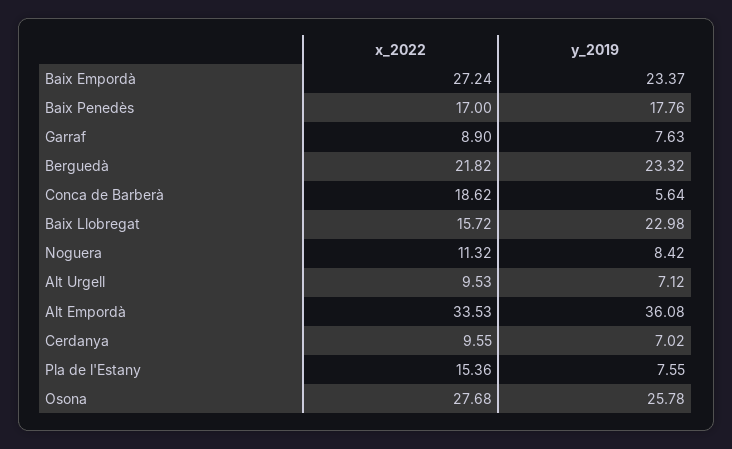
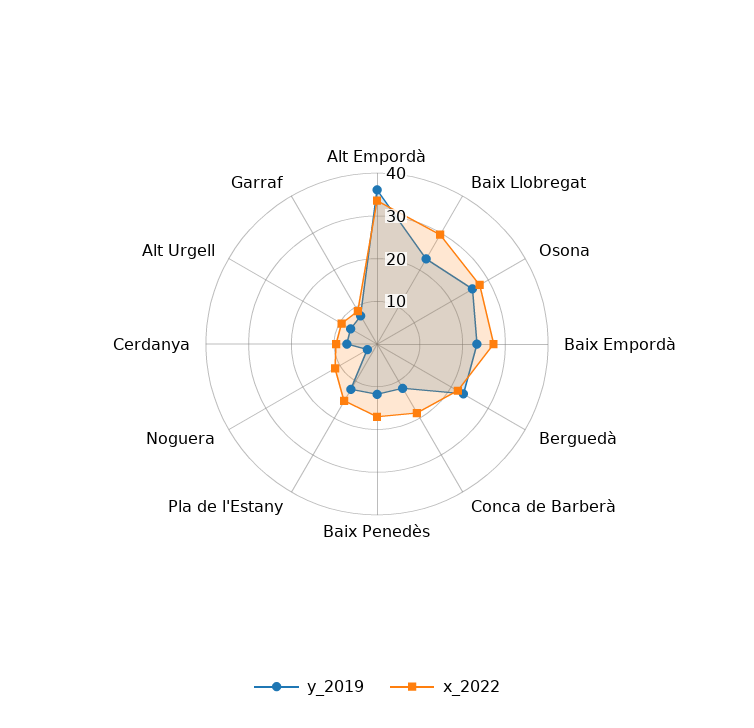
y_2019, Baix Penedès: 17.76 -> 12
y_2019, Conca de Barberà: 5.64 -> 12
x_2022, Baix Llobregat: 15.72 -> 30
y_2019, Noguera: 8.42 -> 2
y_2019, Pla de l'Estany: 7.55 -> 12

